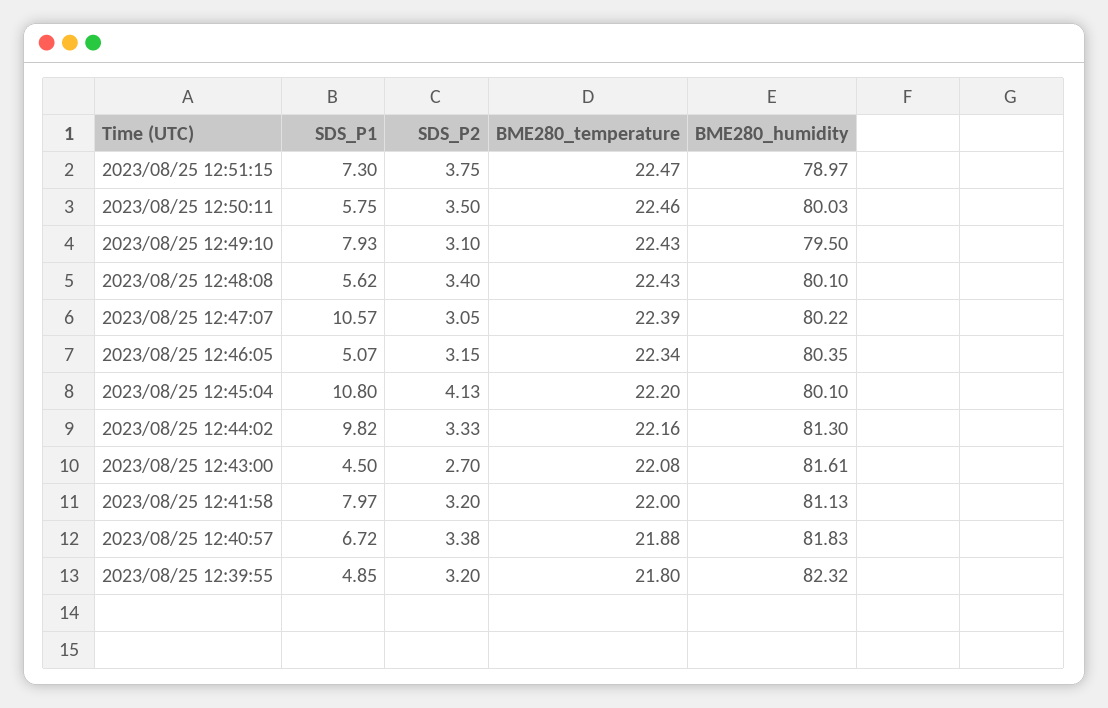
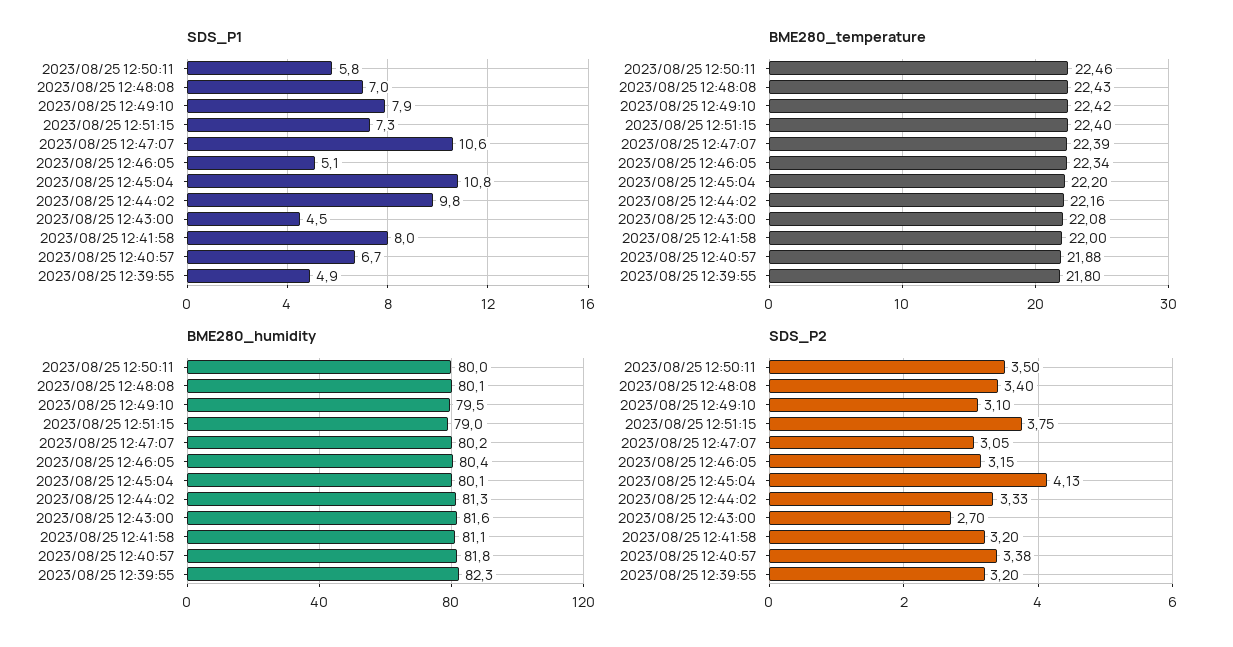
BME280_temperature, 2023/08/25 12:51:15: 22.47 -> 22.4
BME280_temperature, 2023/08/25 12:49:10: 22.43 -> 22.42
SDS_P1, 2023/08/25 12:48:08: 5.62 -> 7

